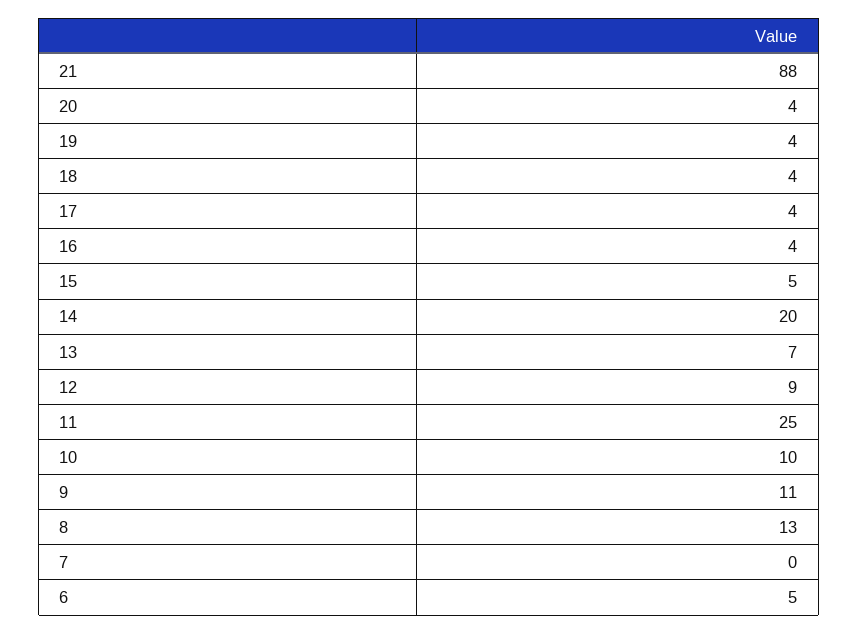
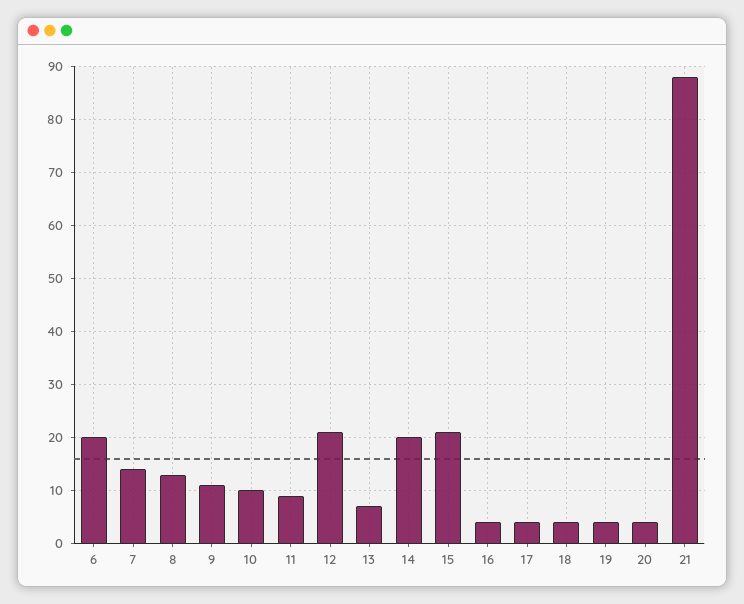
15: 5 -> 20
12: 9 -> 20
11: 25 -> 10
7: 0 -> 15
6: 5 -> 20

